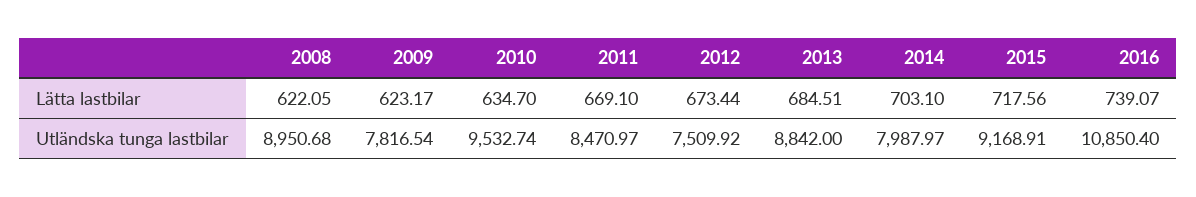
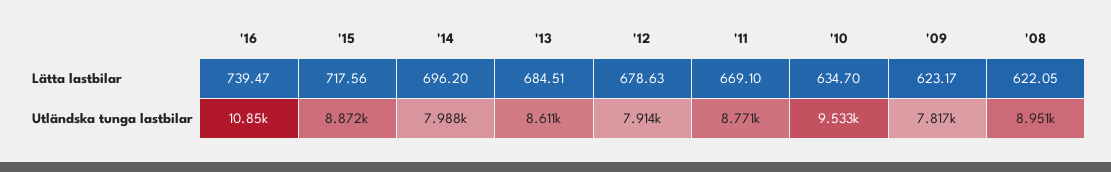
2012, Lätta lastbilar: 673.44 -> 678.63
2014, Lätta lastbilar: 703.1 -> 696.2
2016, Lätta lastbilar: 739.07 -> 739.47
2011, Utländska tunga lastbilar: 8470.97 -> 8771
2012, Utländska tunga lastbilar: 7509.92 -> 7914
2013, Utländska tunga lastbilar: 8842 -> 8611
2015, Utländska tunga lastbilar: 9168.91 -> 8872

